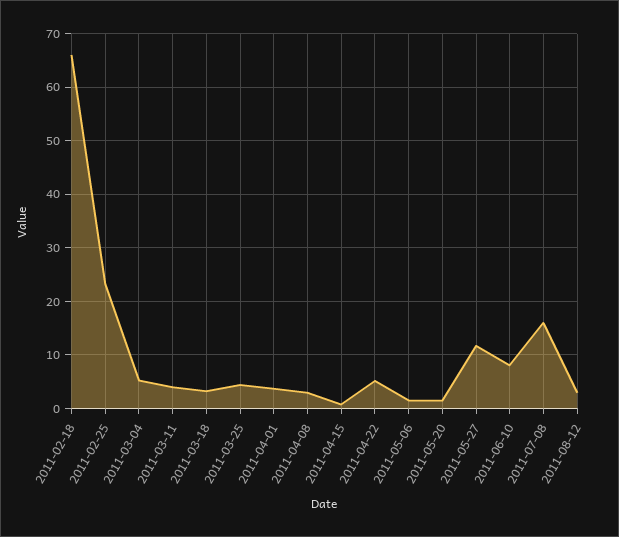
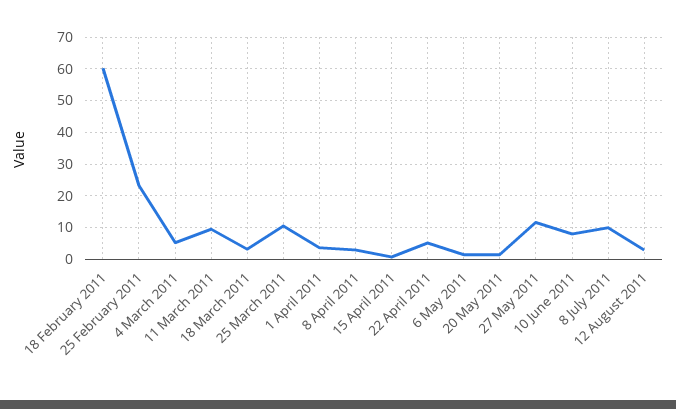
2011-02-18: 66 -> 60
2011-03-11: 4 -> 10
2011-03-25: 4 -> 10
2011-07-08: 16 -> 10

